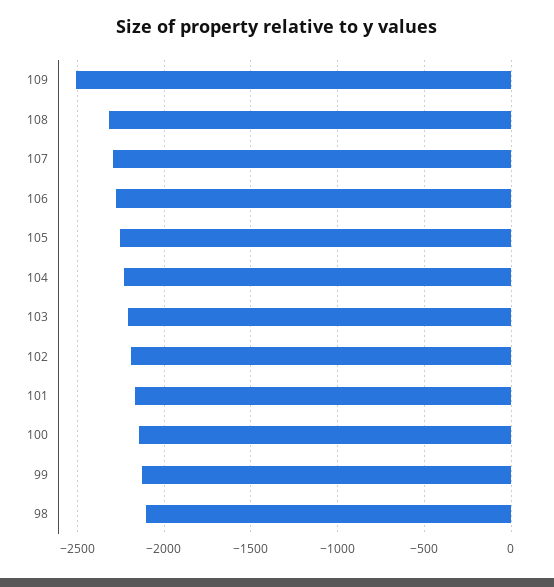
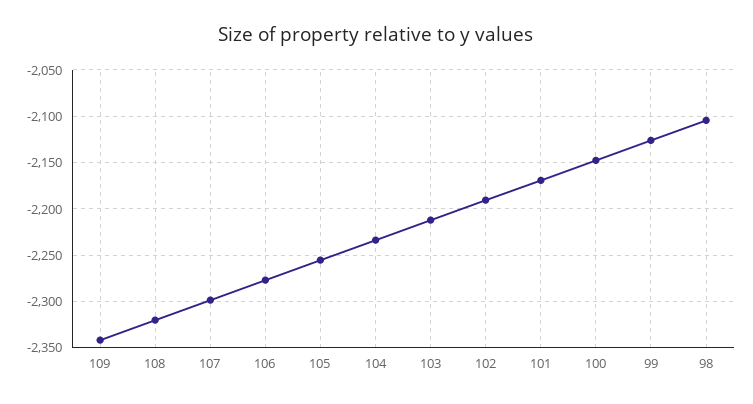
109: -2500 -> -2340

